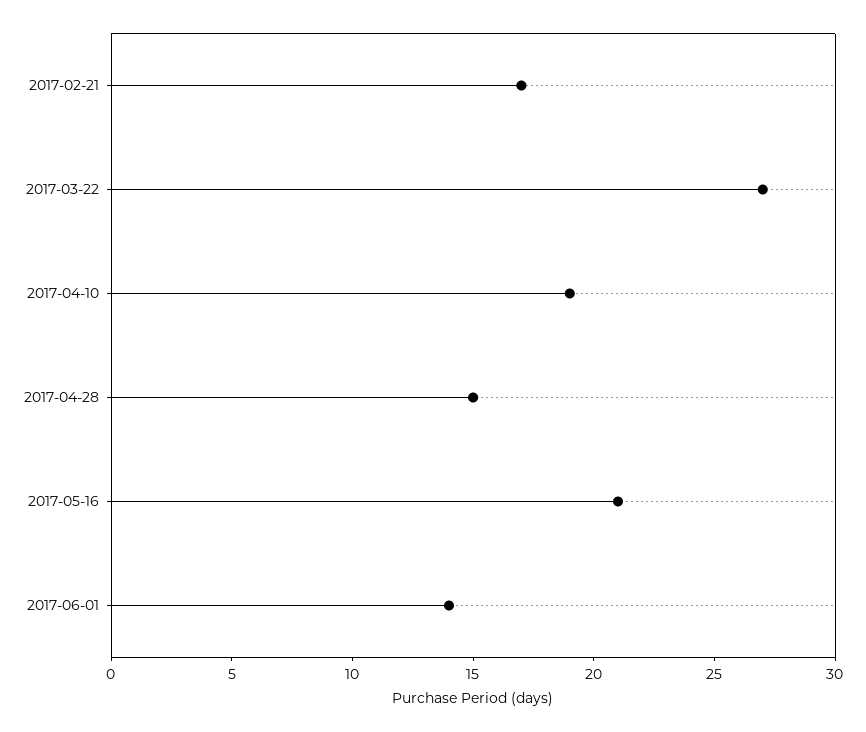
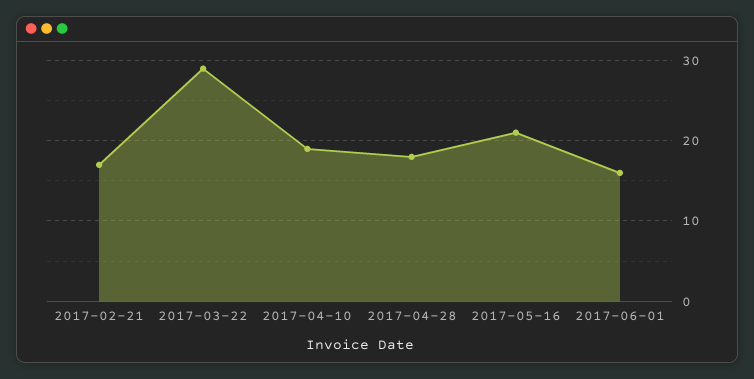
2017-03-22: 27 -> 29
2017-04-28: 15 -> 18
2017-06-01: 14 -> 16

